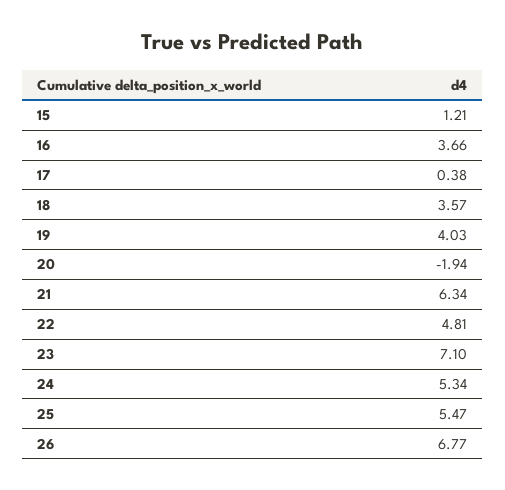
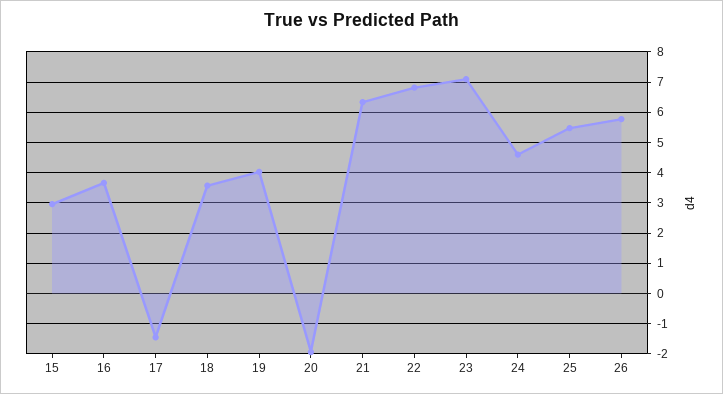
15: 1.21 -> 3
17: 0.38 -> -1.4
22: 4.81 -> 6.8
24: 5.34 -> 4.6
26: 6.77 -> 5.8

